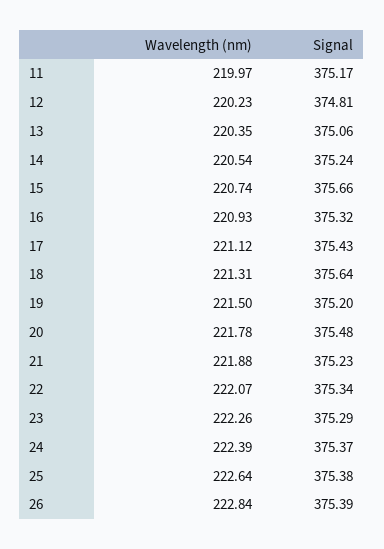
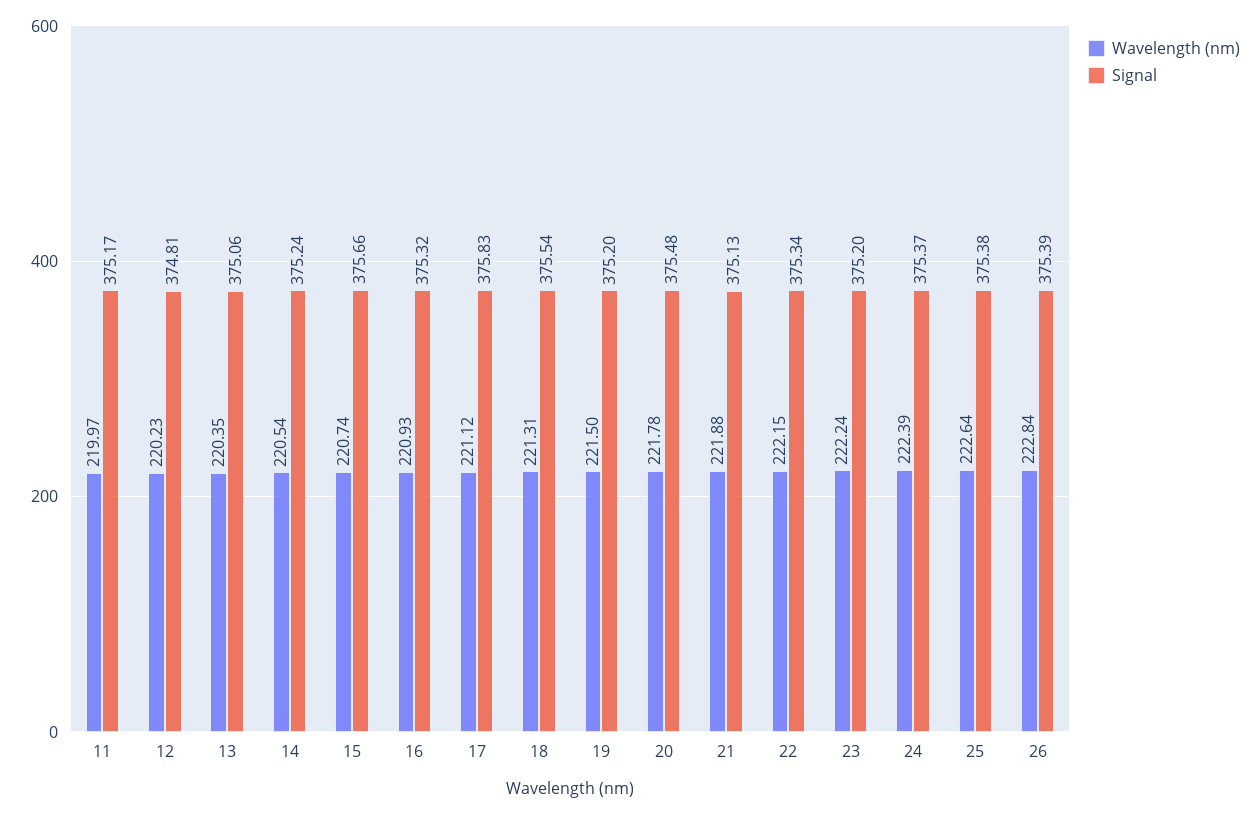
Signal, 17: 375.43 -> 375.83
Signal, 18: 375.64 -> 375.54
Signal, 21: 375.23 -> 375.13
Wavelength (nm), 22: 222.07 -> 222.15
Wavelength (nm), 23: 222.26 -> 222.24
Signal, 23: 375.29 -> 375.2

